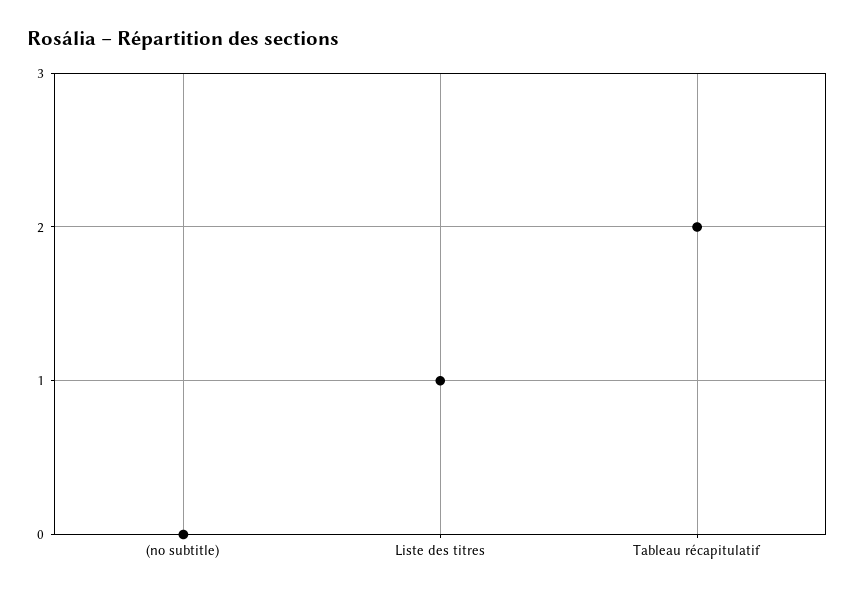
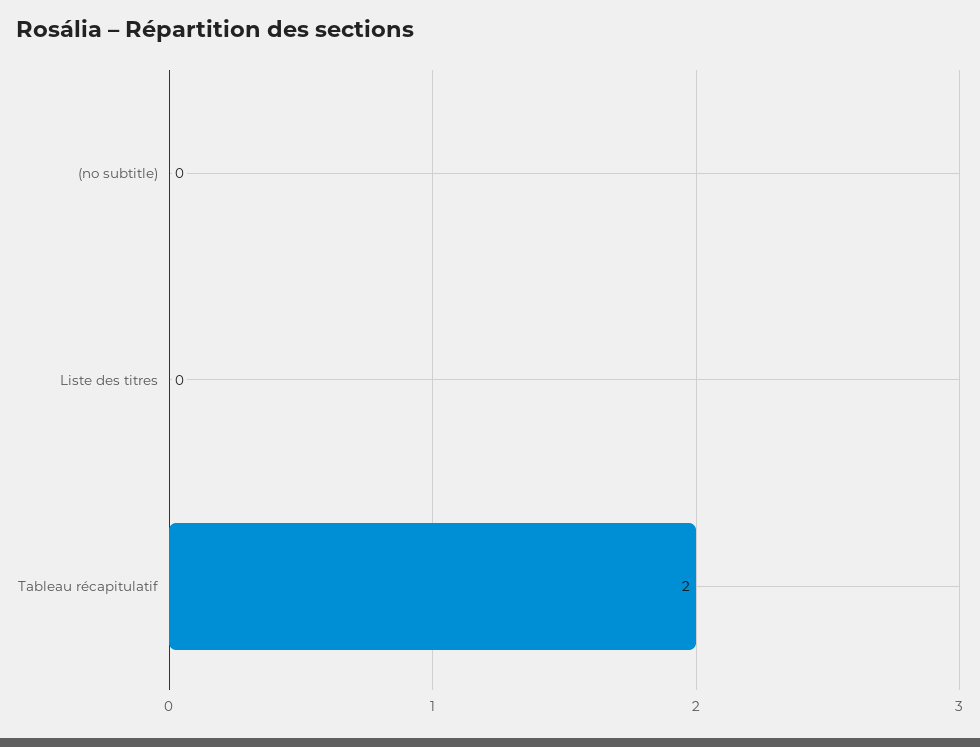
Liste des titres: 1 -> 0

